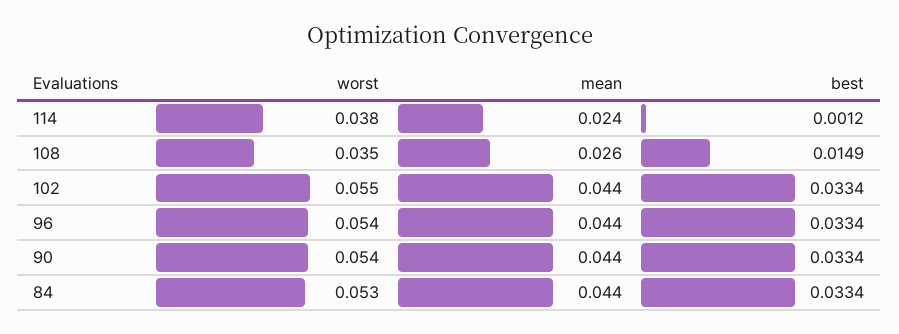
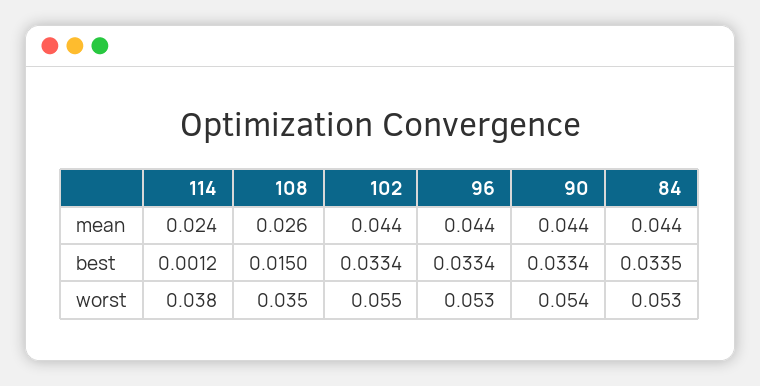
best, 108: 0.0149 -> 0.015
worst, 96: 0.054 -> 0.053
best, 84: 0.0334 -> 0.0335

